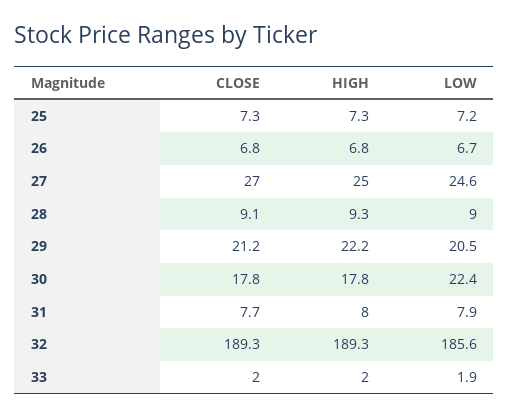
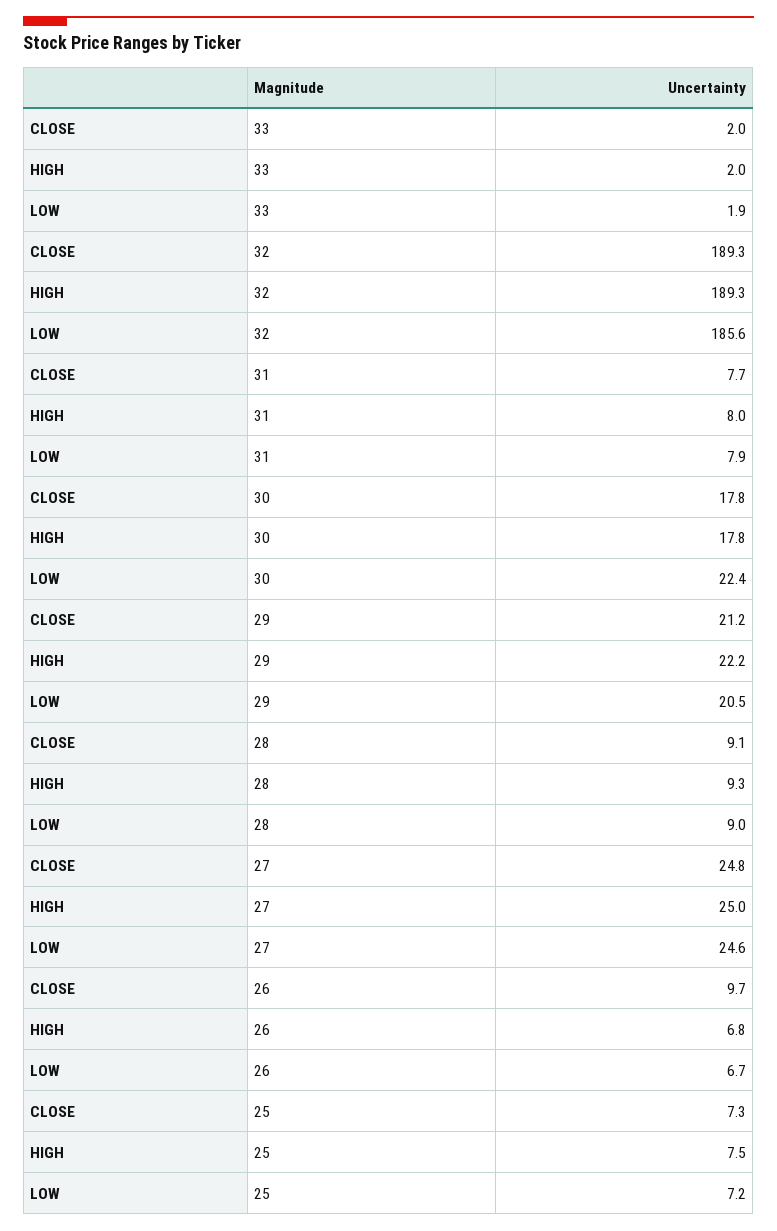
HIGH, 25: 7.3 -> 7.5
CLOSE, 26: 6.8 -> 9.7
CLOSE, 27: 27 -> 24.8

